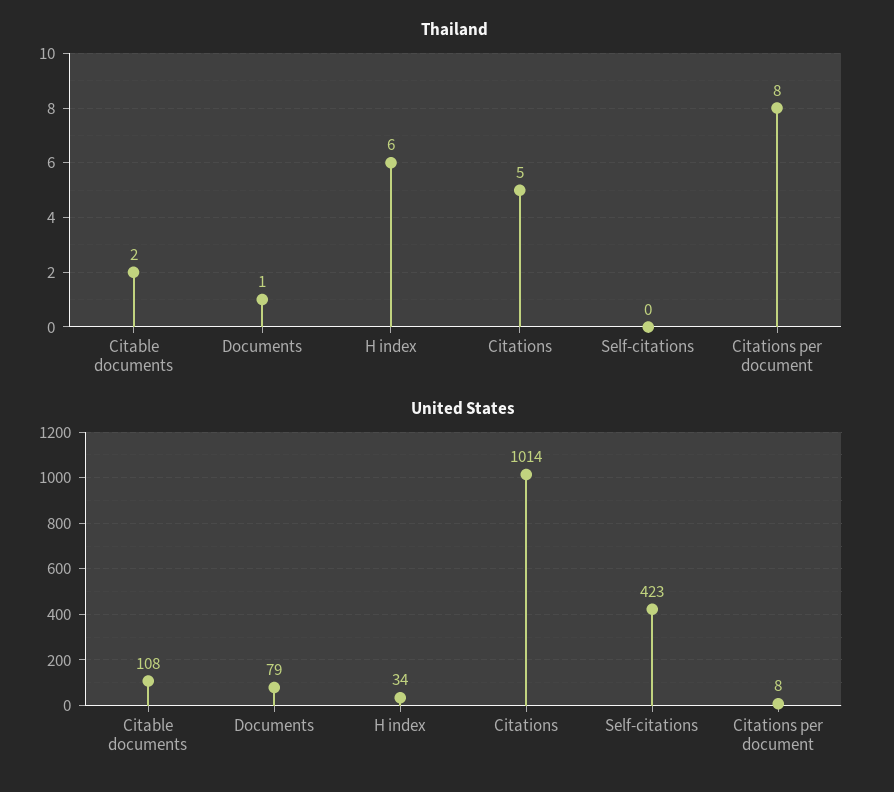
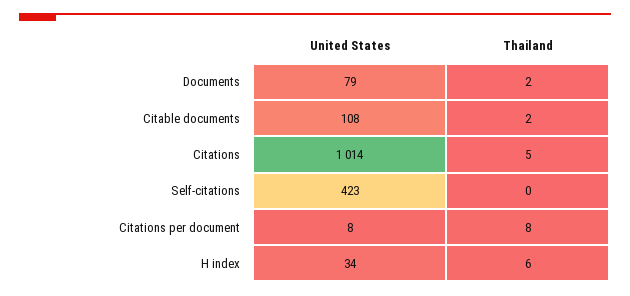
Thailand, Documents: 1 -> 2

